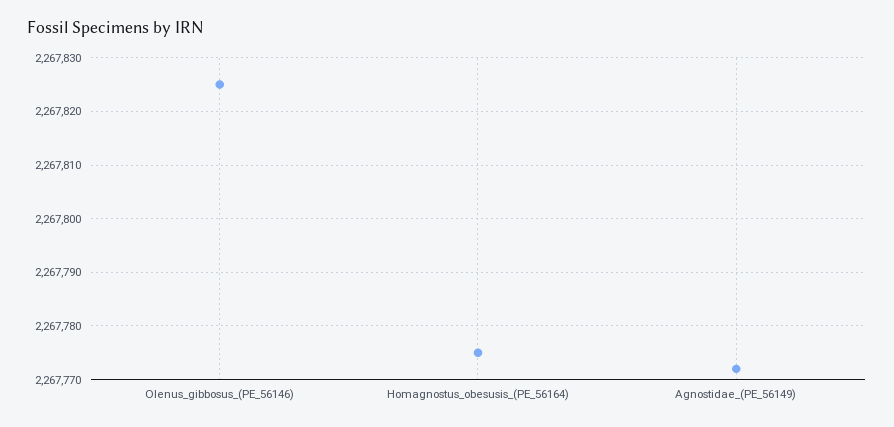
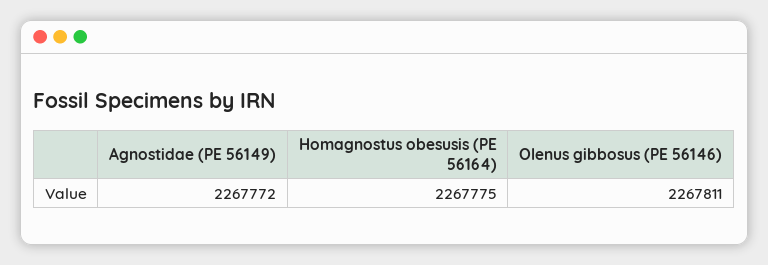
Olenus_gibbosus_(PE_56146): 2267825 -> 2267811

